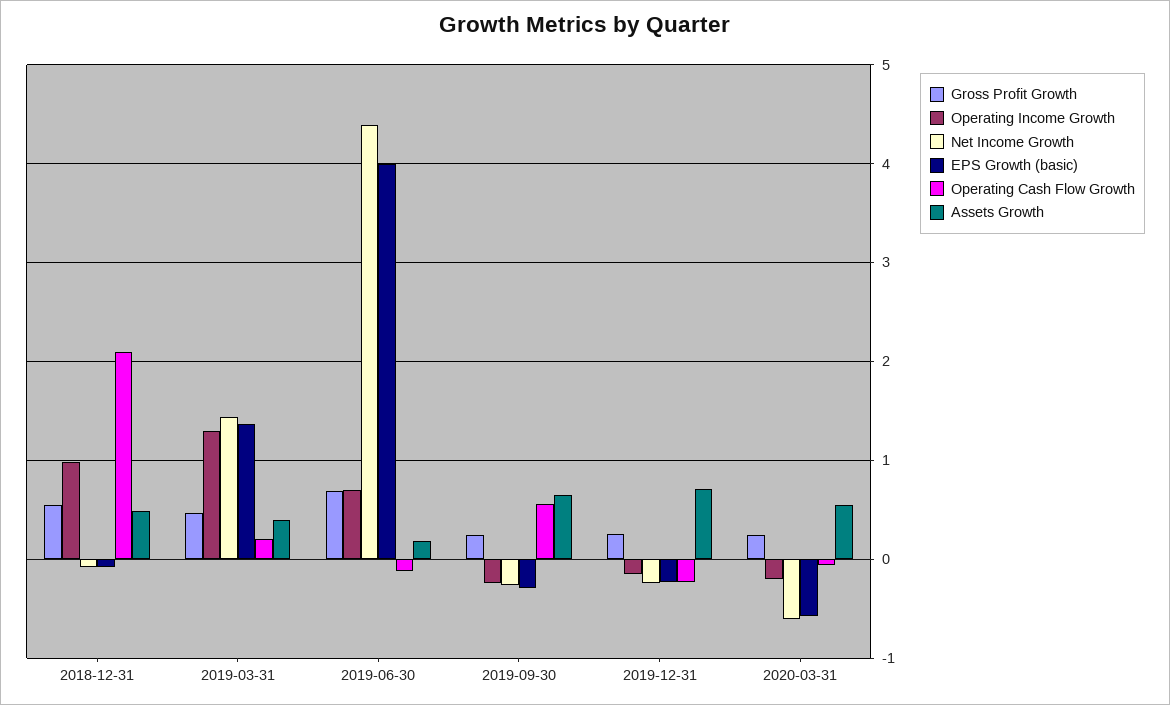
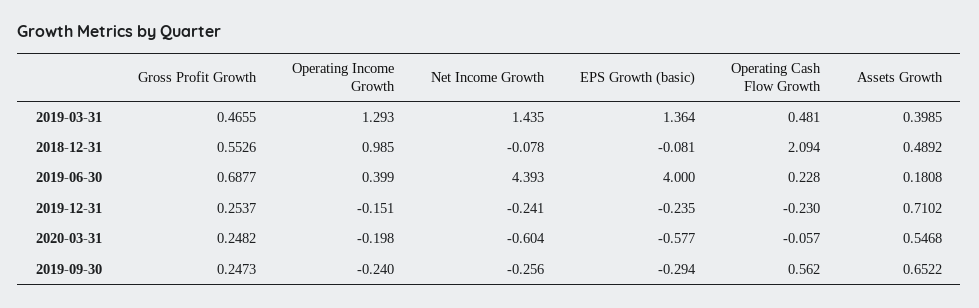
Operating Cash Flow Growth, 2019-03-31: 0.2 -> 0.481
Operating Income Growth, 2019-06-30: 0.7 -> 0.399
Operating Cash Flow Growth, 2019-06-30: -0.1 -> 0.228

